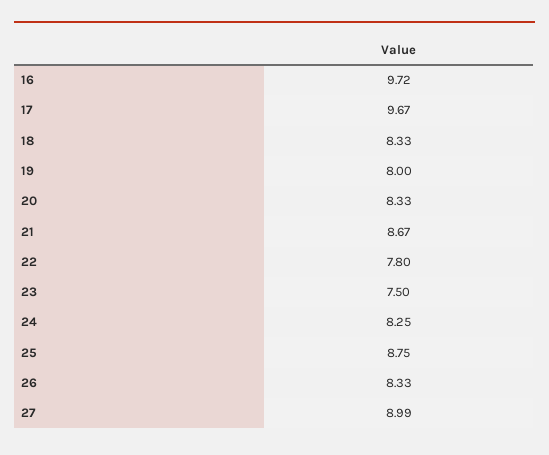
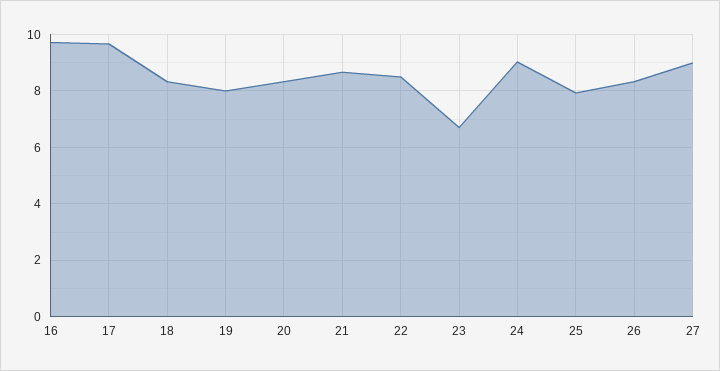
22: 7.8 -> 8.5
23: 7.5 -> 6.75
24: 8.25 -> 9
25: 8.75 -> 8

